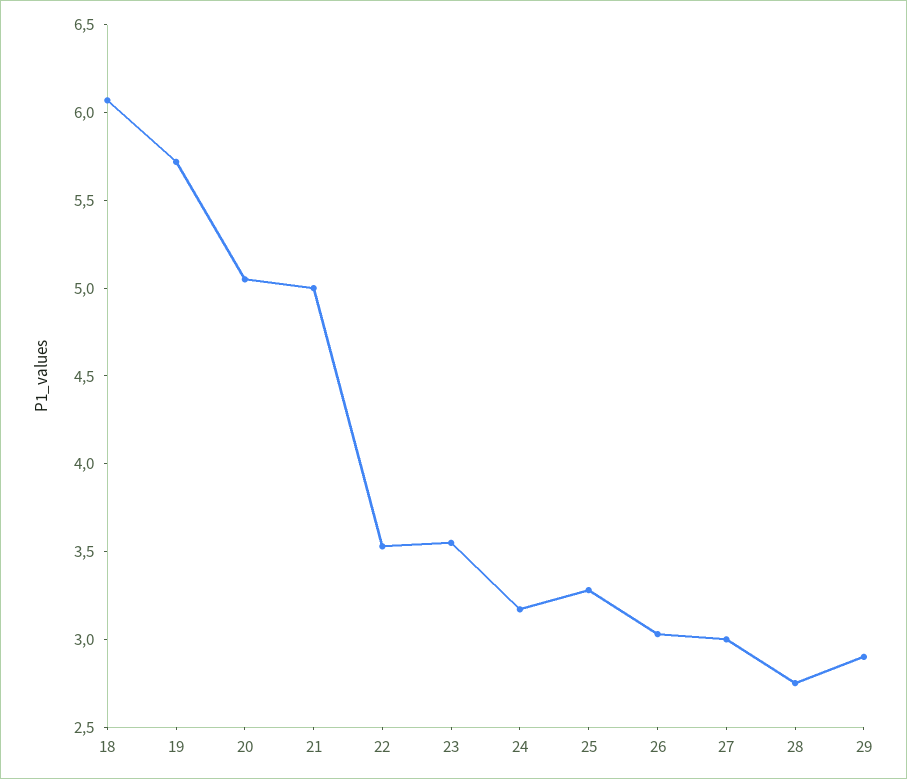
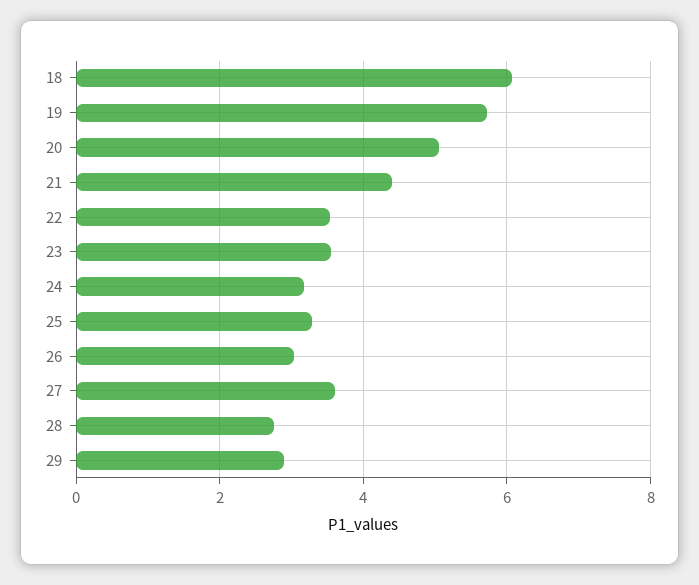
21: 5 -> 4.4
27: 3 -> 3.6

